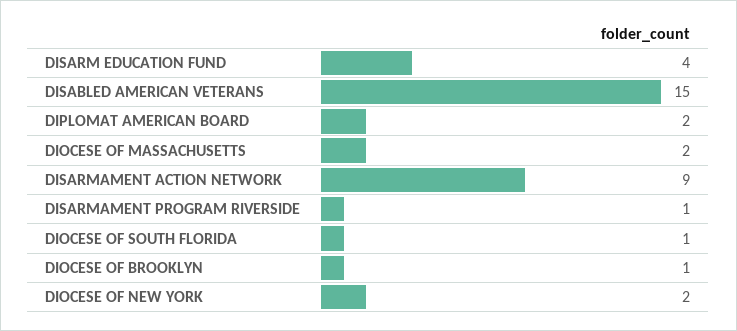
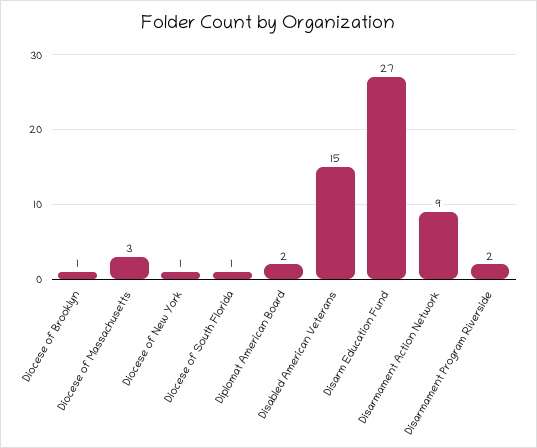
DISARM EDUCATION FUND: 4 -> 27
DIOCESE OF MASSACHUSETTS: 2 -> 3
DISARMAMENT PROGRAM RIVERSIDE: 1 -> 2
DIOCESE OF NEW YORK: 2 -> 1

